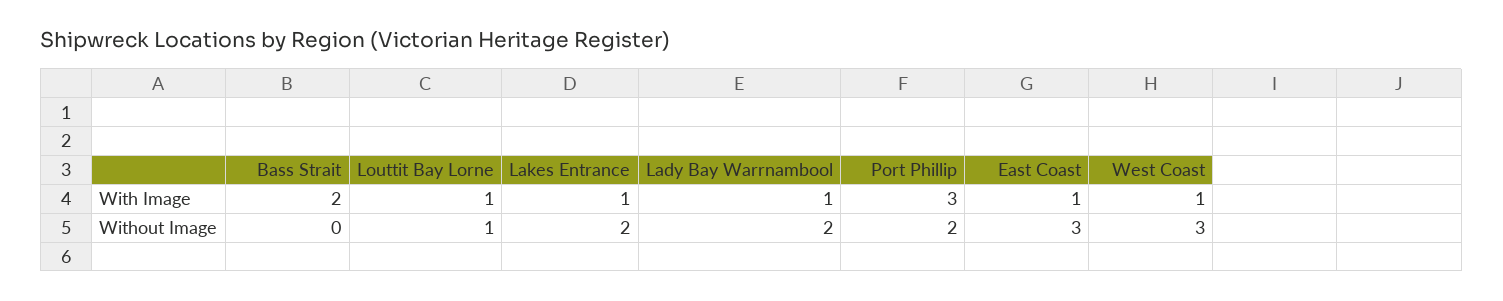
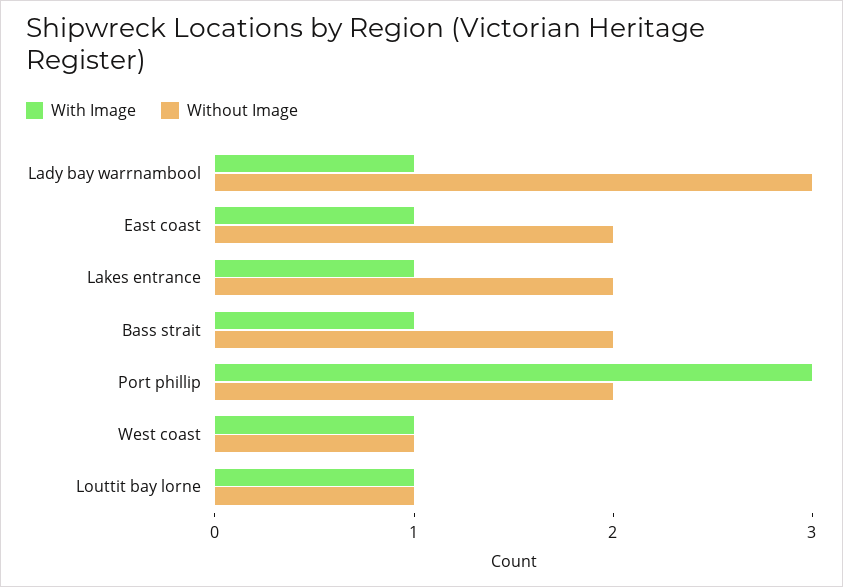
With Image, Bass Strait: 2 -> 1
Without Image, Bass Strait: 0 -> 2
Without Image, Lady Bay Warrnambool: 2 -> 3
Without Image, East Coast: 3 -> 2
Without Image, West Coast: 3 -> 1

